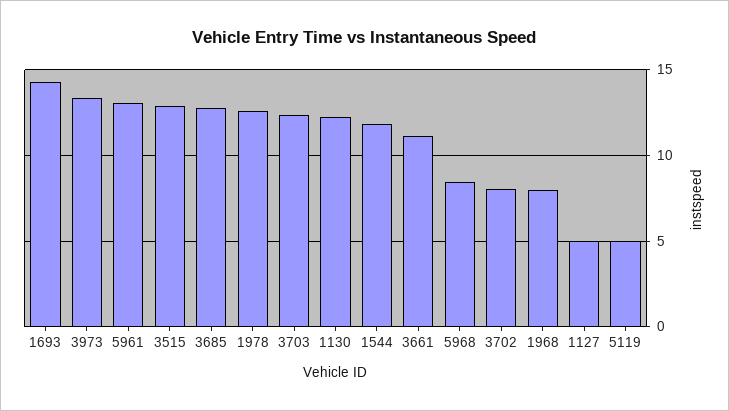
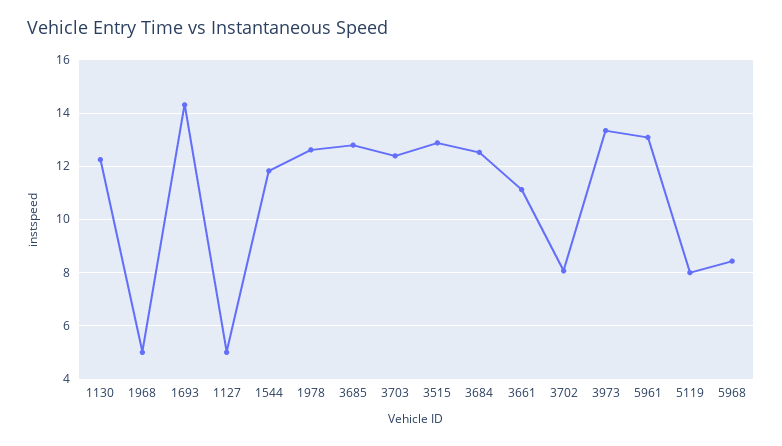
1968: 8 -> 5
5119: 5 -> 8
3684: none -> 12.5

